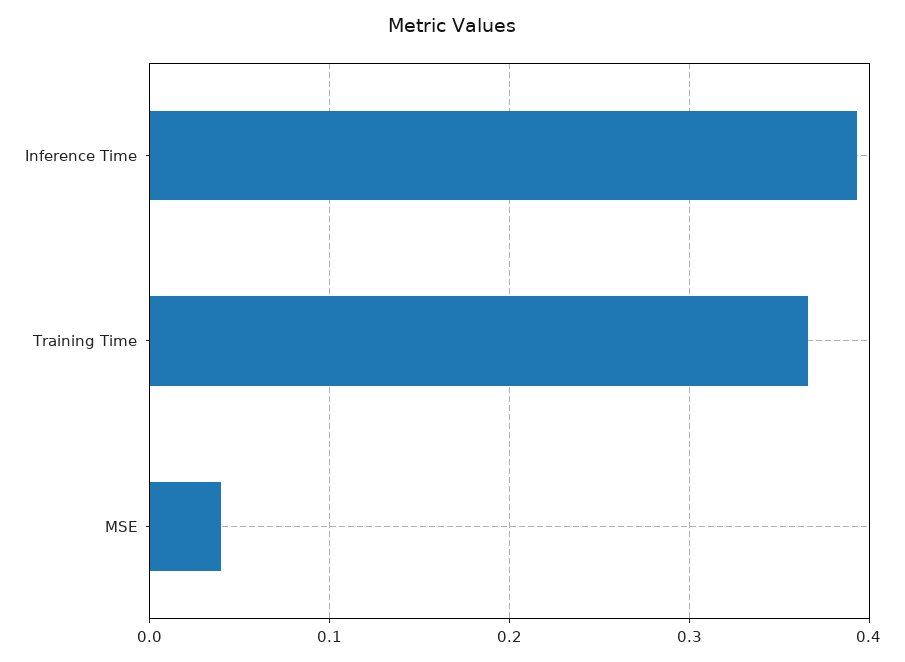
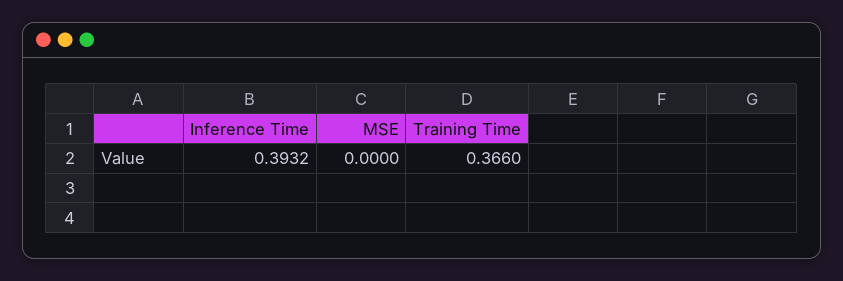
MSE: 0.04 -> 0

